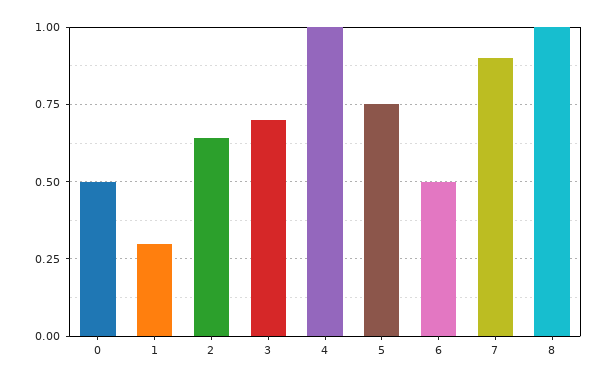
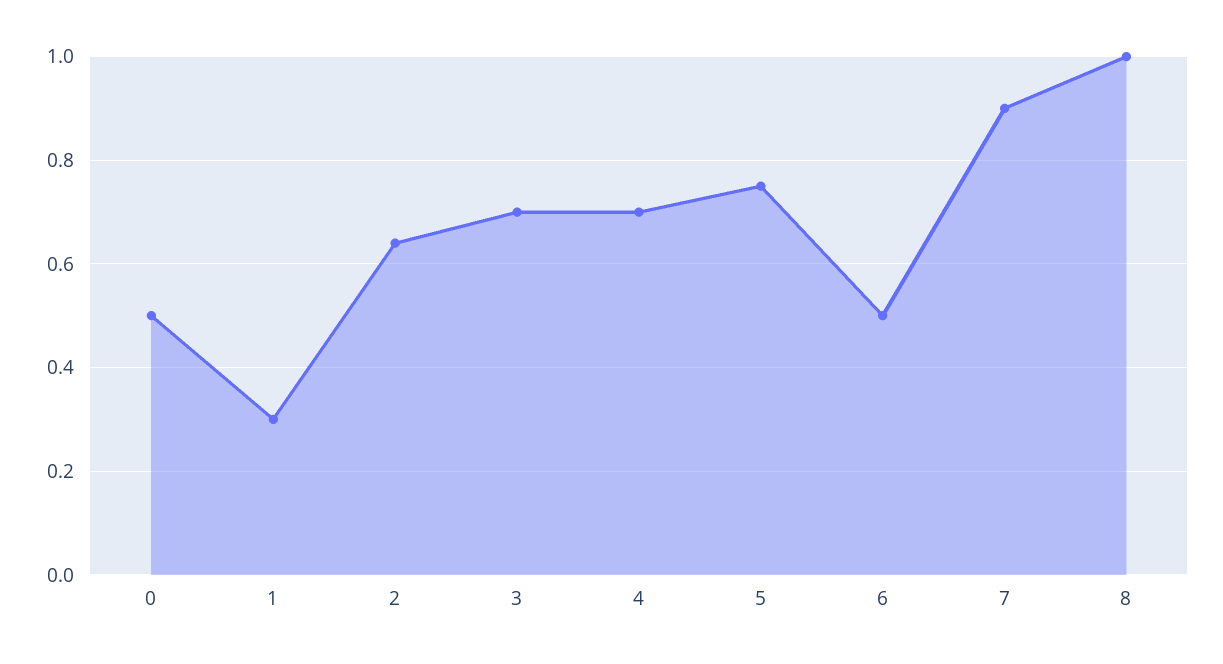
4: 1 -> 0.7

